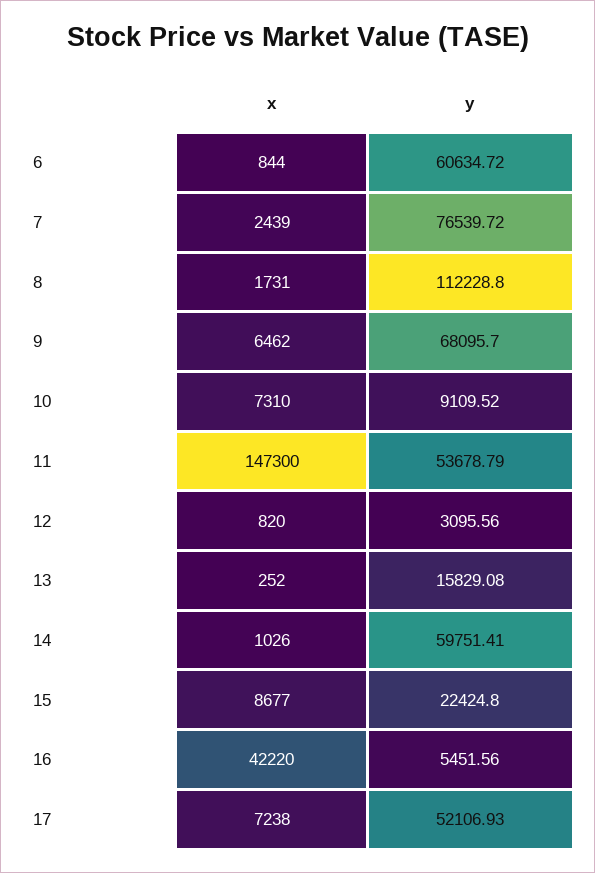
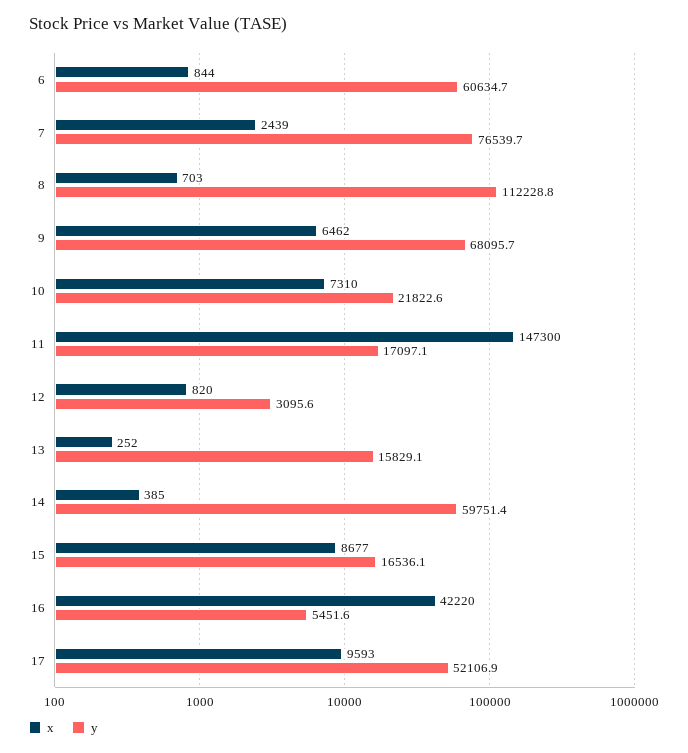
x, 8: 1731 -> 703
y, 10: 9109.52 -> 21822.6
y, 11: 53678.79 -> 17097.1
x, 14: 1026 -> 385
y, 15: 22424.8 -> 16536.1
x, 17: 7238 -> 9593

